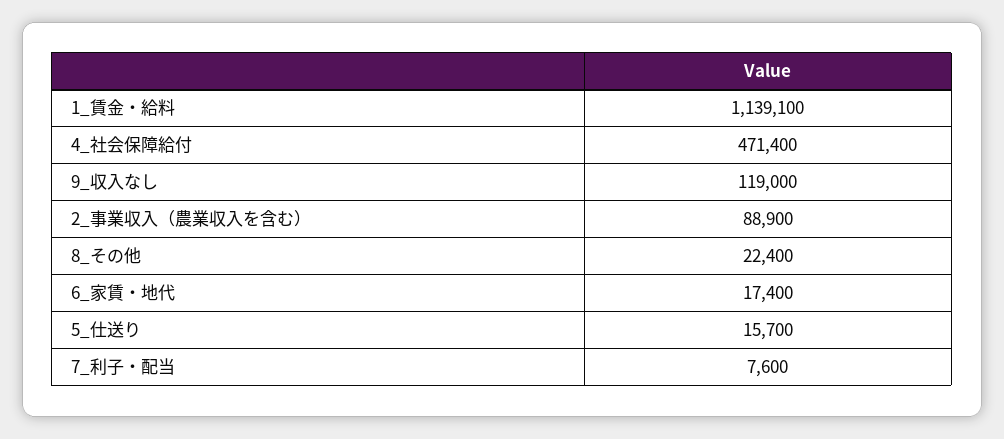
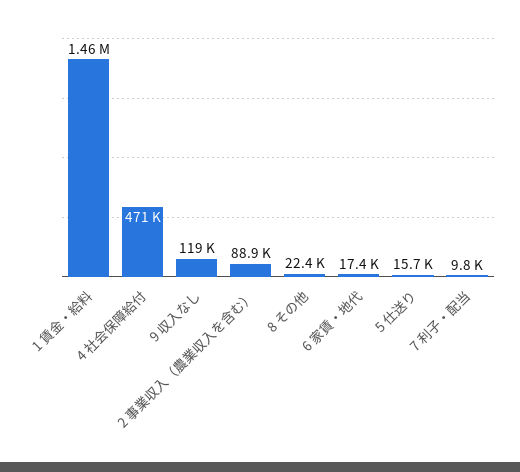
1_賃金・給料: 1139100 -> 1460000
7_利子・配当: 7600 -> 9800

